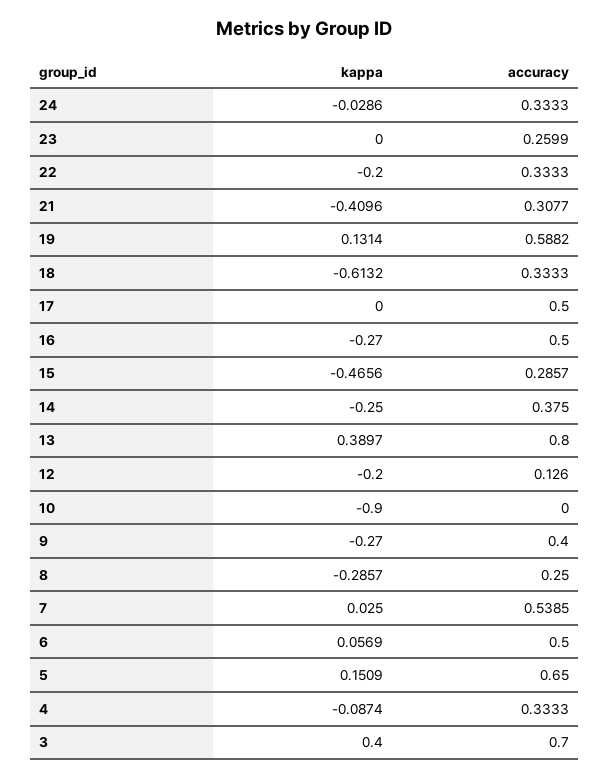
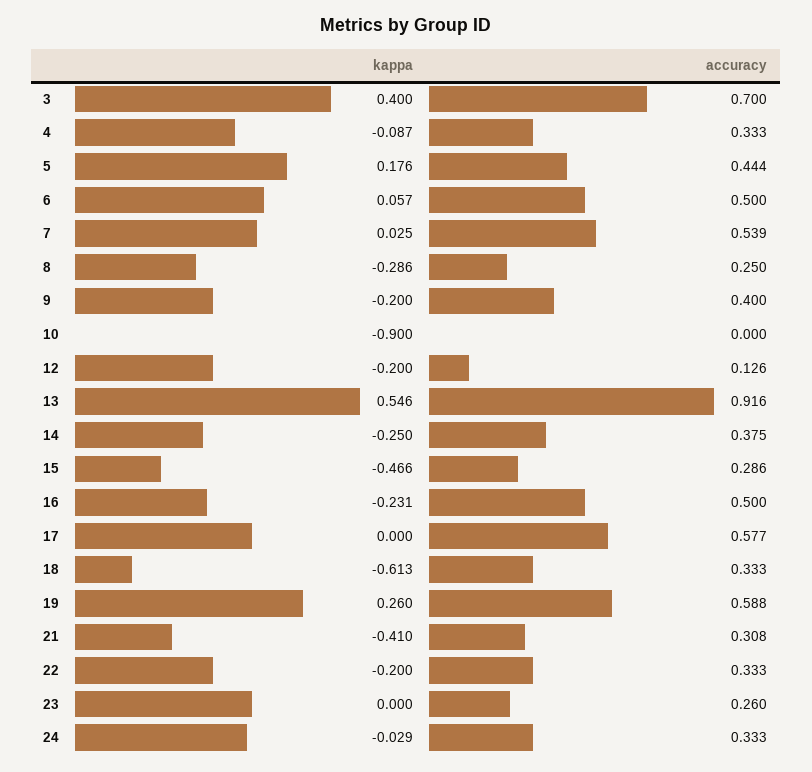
kappa, 19: 0.1314 -> 0.26
accuracy, 17: 0.5 -> 0.577
kappa, 16: -0.27 -> -0.231
kappa, 13: 0.3897 -> 0.546
accuracy, 13: 0.8 -> 0.916
kappa, 9: -0.27 -> -0.2
kappa, 5: 0.1509 -> 0.176
accuracy, 5: 0.65 -> 0.444

